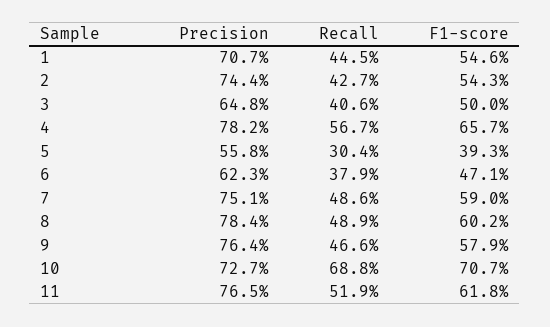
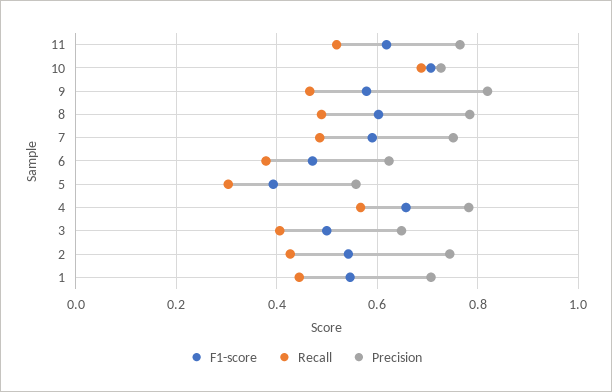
Precision, 9: 0.764 -> 0.82

